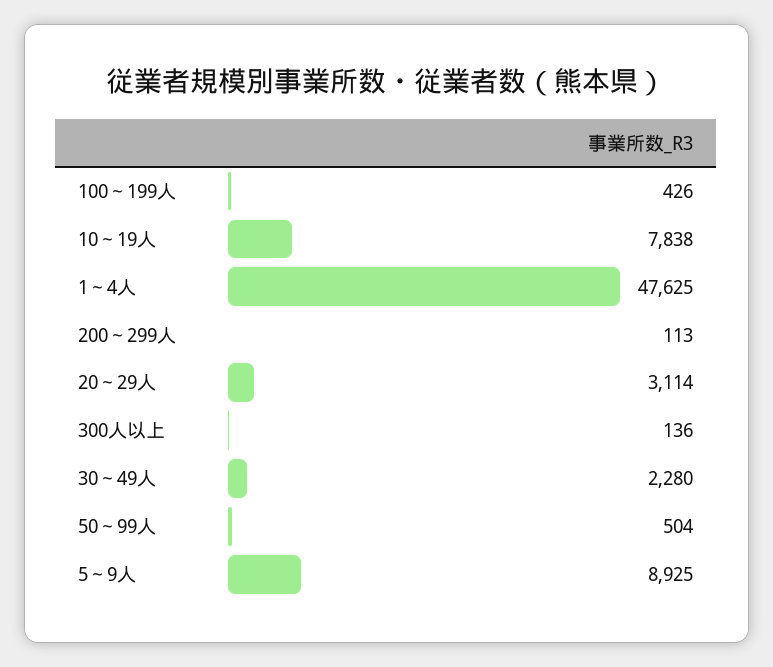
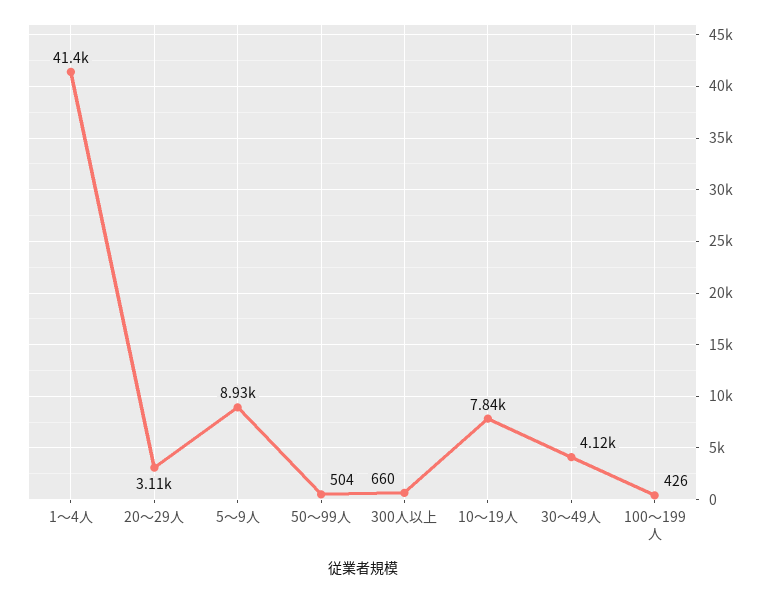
1～4人: 47625 -> 41400
200～299人: 113 -> none
300人以上: 136 -> 660
30～49人: 2280 -> 4120

